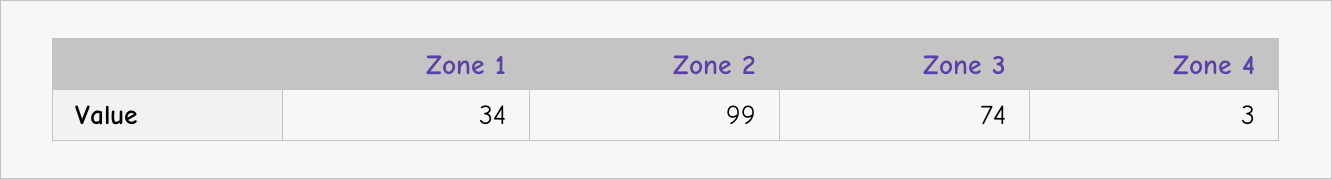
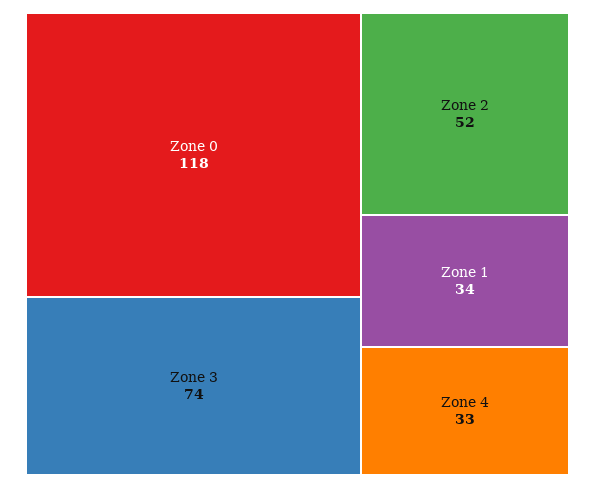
Zone 2: 99 -> 52
Zone 4: 3 -> 33
Zone 0: none -> 118

